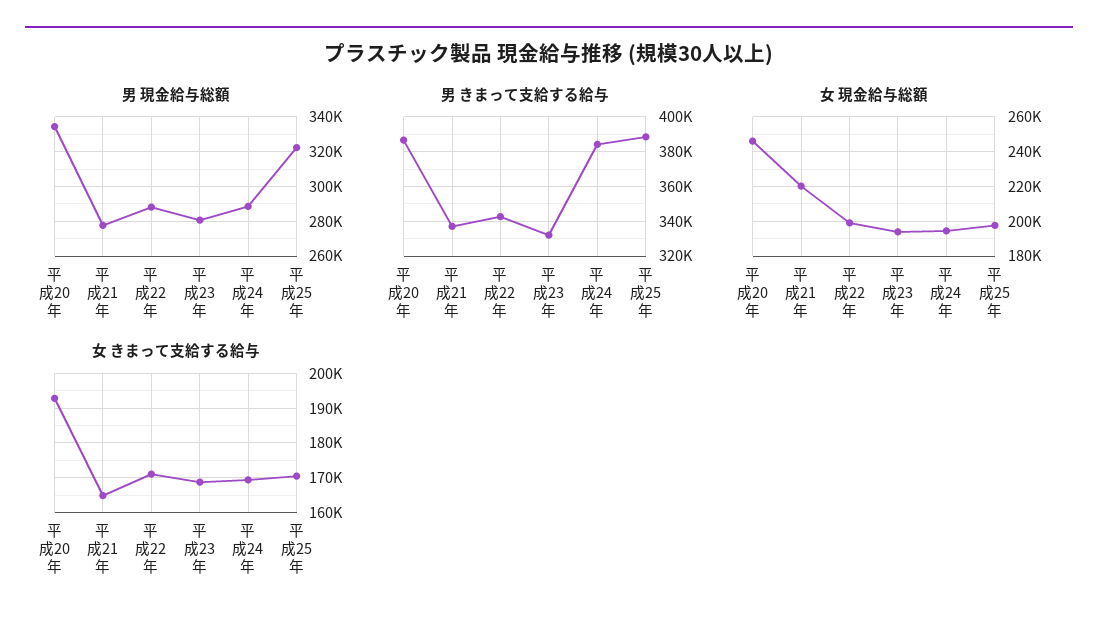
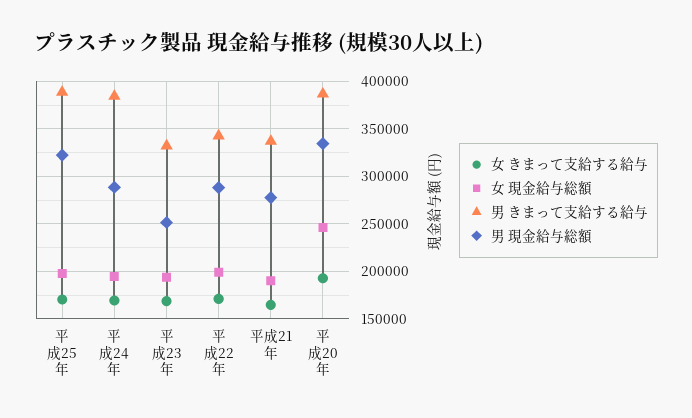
男 現金給与総額, 平成23年: 280000 -> 250000
女 現金給与総額, 平成21年: 220000 -> 190000

